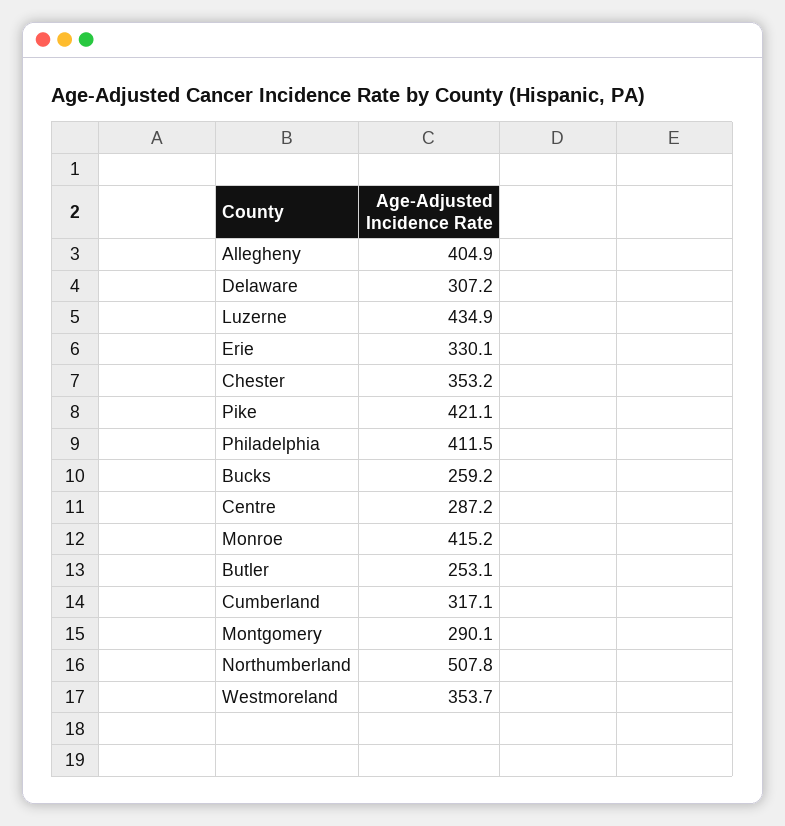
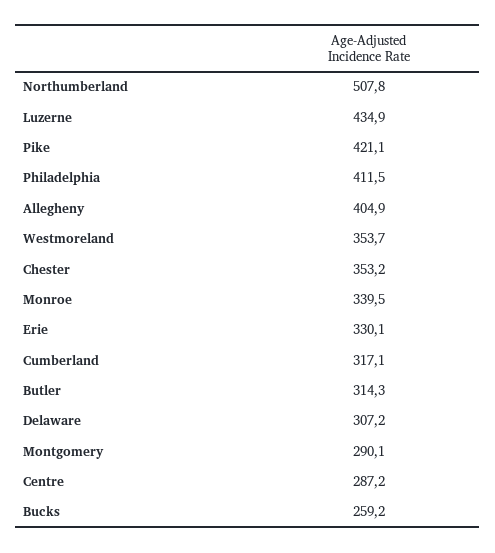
Monroe: 415.2 -> 339.5
Butler: 253.1 -> 314.3

